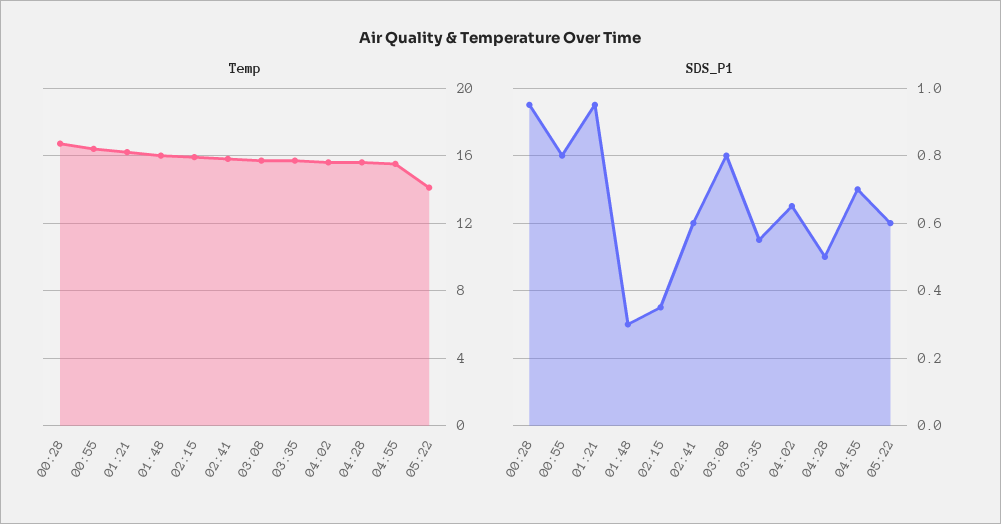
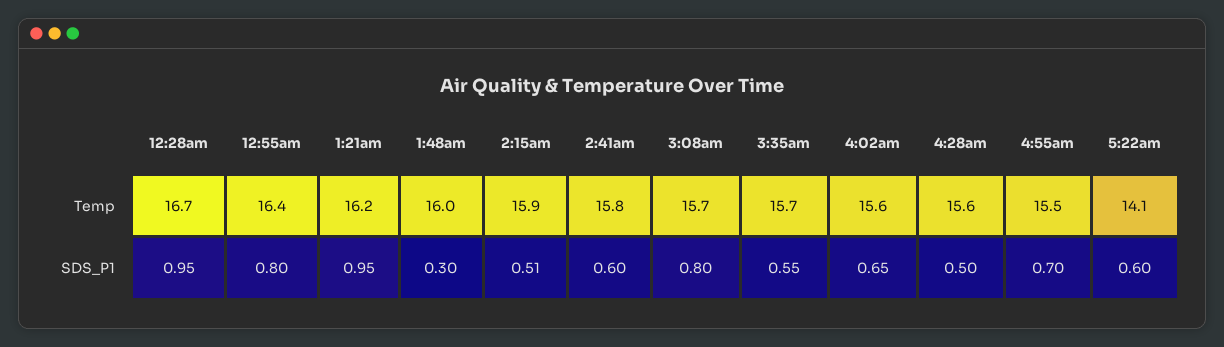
SDS_P1, 02:15: 0.35 -> 0.51

